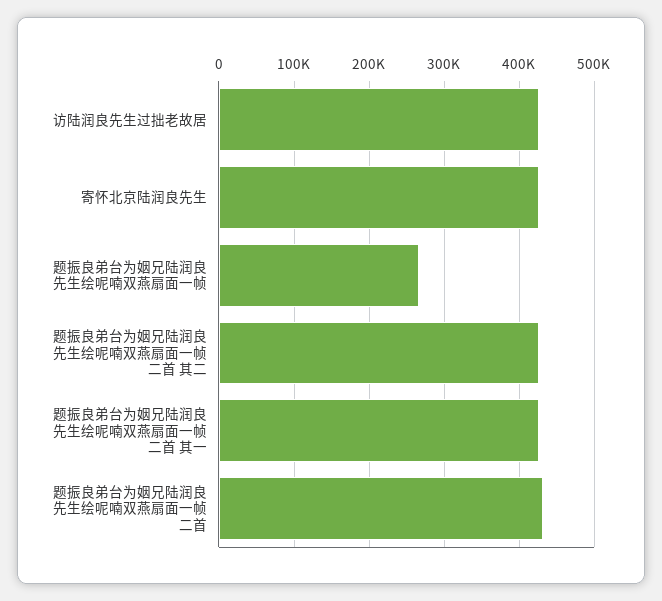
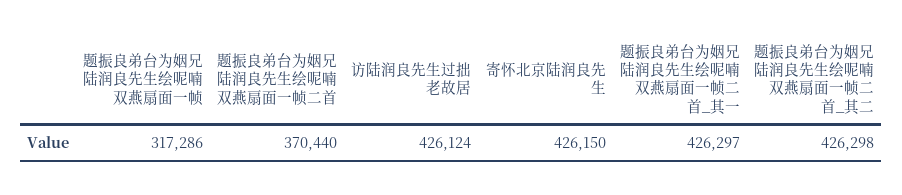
题振良弟台为姻兄陆润良先生绘呢喃双燕扇面一帧: 270000 -> 317286
题振良弟台为姻兄陆润良先生绘呢喃双燕扇面一帧二首: 430000 -> 370440

